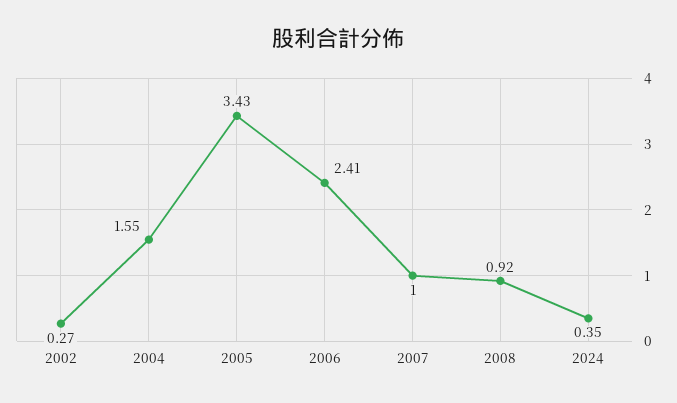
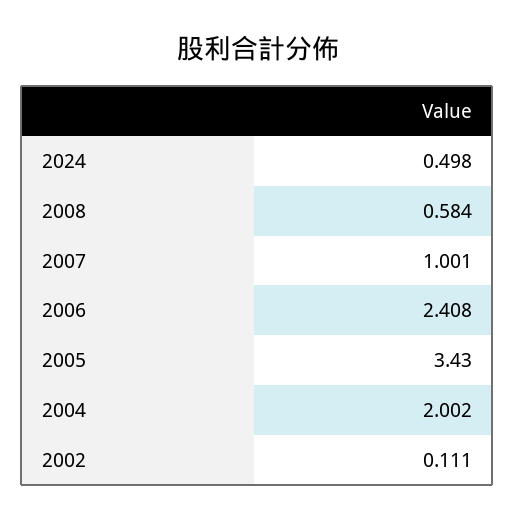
2002: 0.27 -> 0.111
2004: 1.55 -> 2.002
2008: 0.92 -> 0.584
2024: 0.35 -> 0.498

